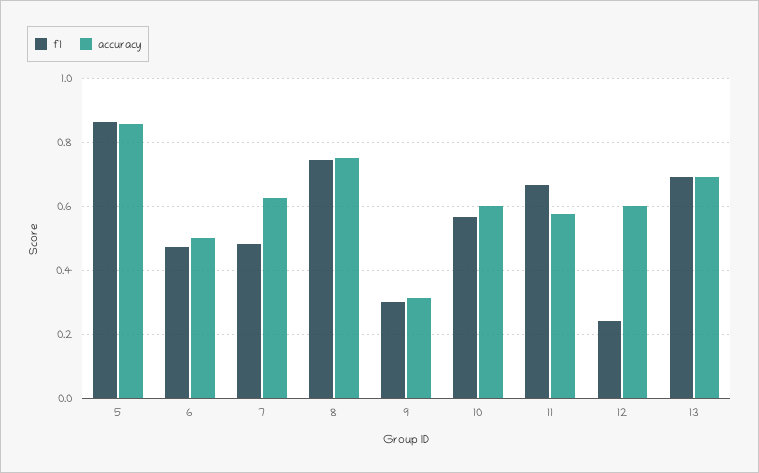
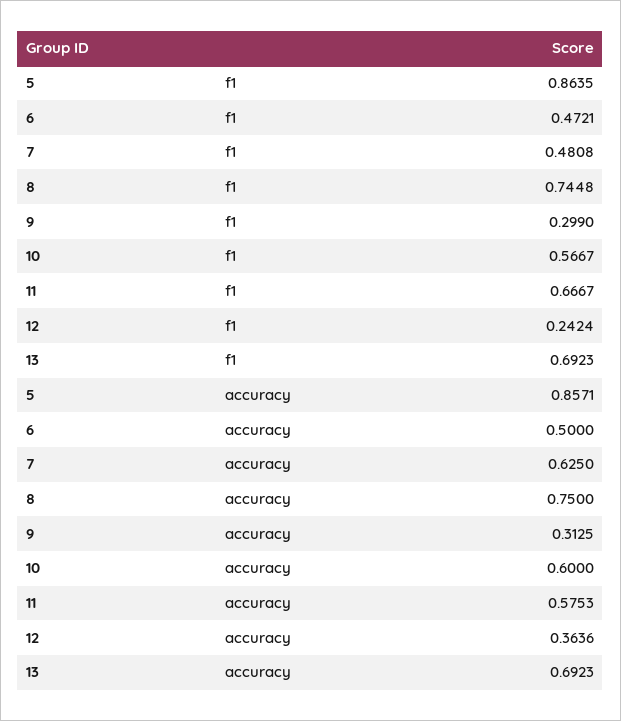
accuracy, 12: 0.6 -> 0.3636

